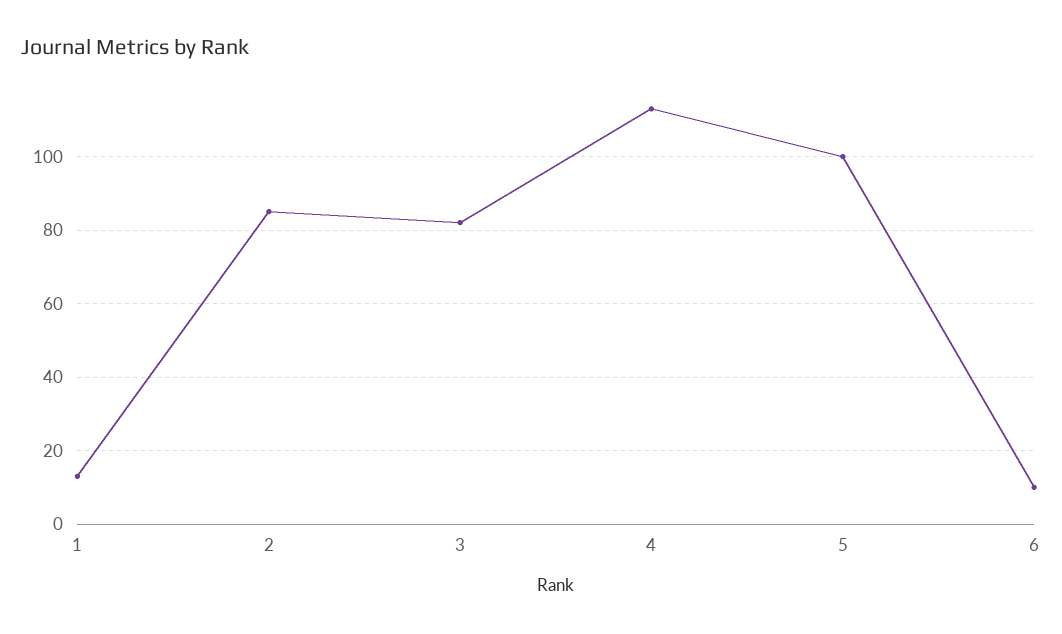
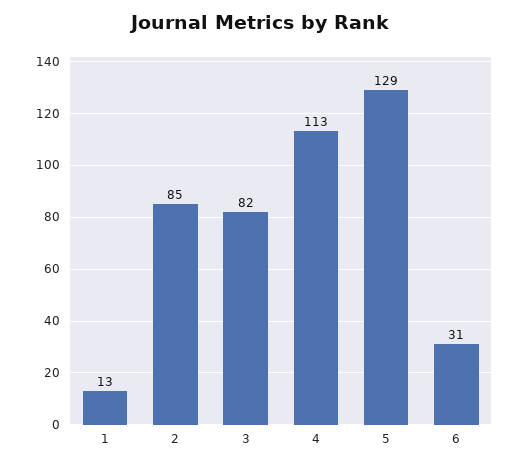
5: 100 -> 129
6: 10 -> 31

